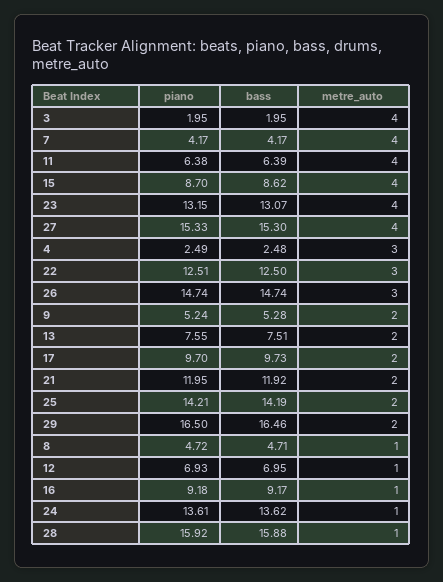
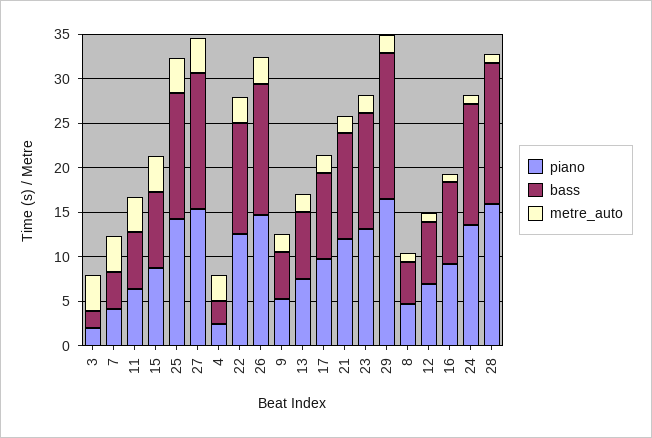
metre_auto, 23: 4 -> 2
metre_auto, 25: 2 -> 4

